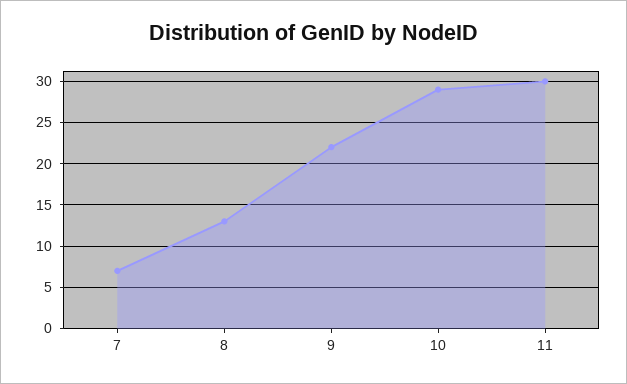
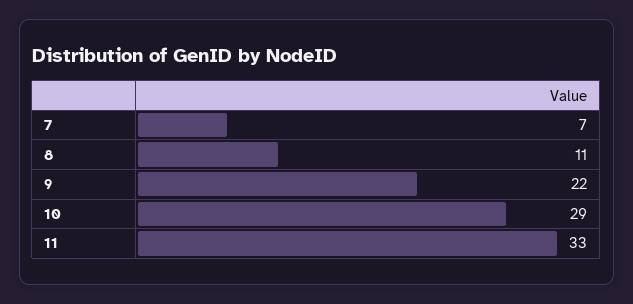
8: 13 -> 11
11: 30 -> 33

